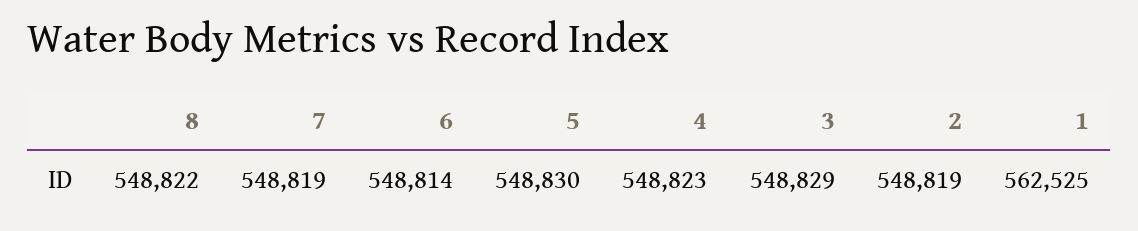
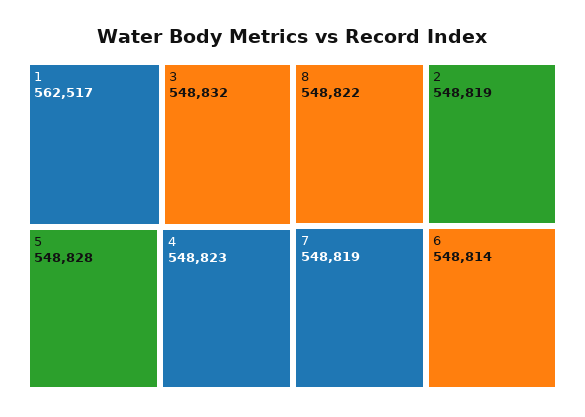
5: 548830 -> 548828
3: 548829 -> 548832
1: 562525 -> 562517

